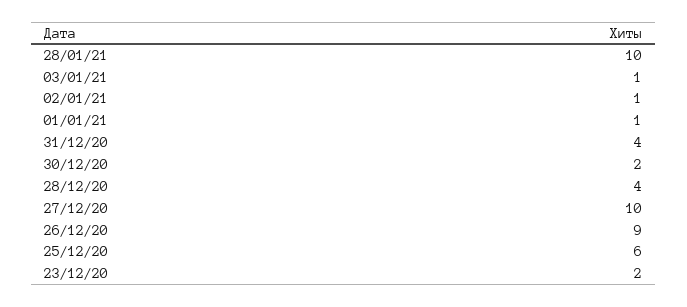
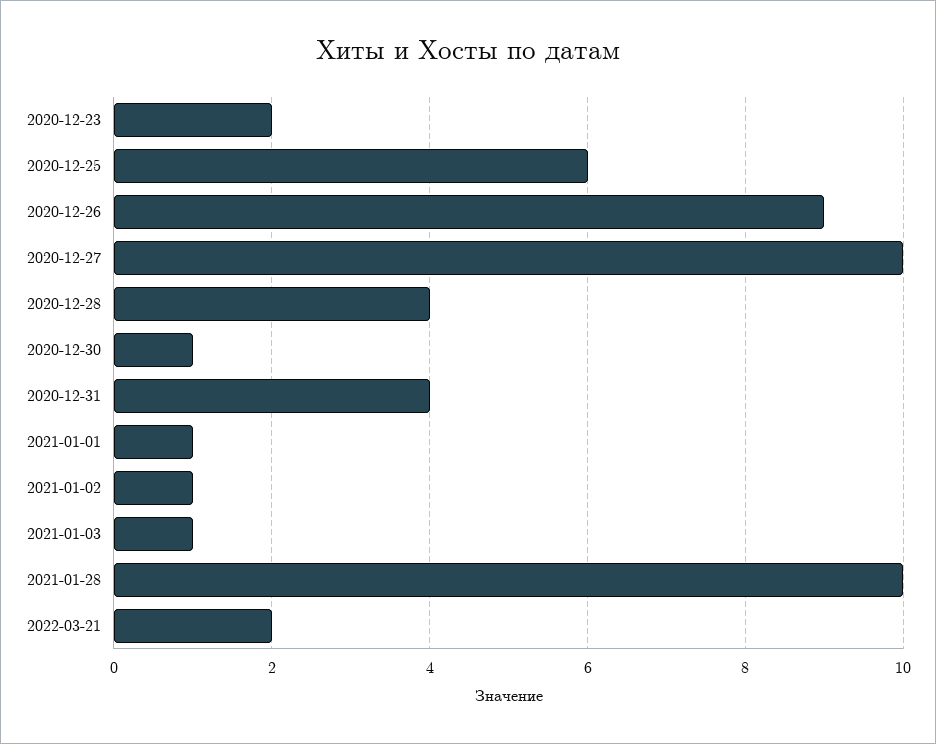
30/12/20: 2 -> 1
2022-03-21: none -> 2

